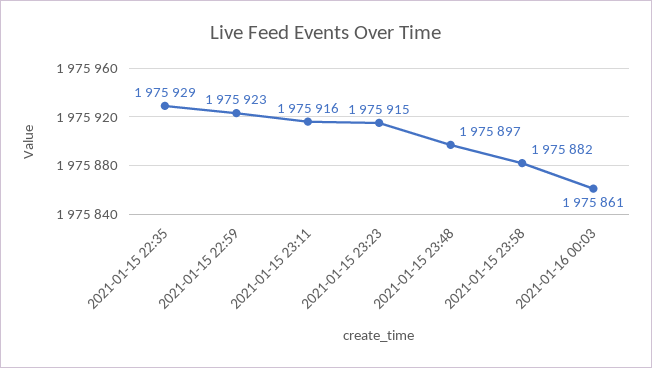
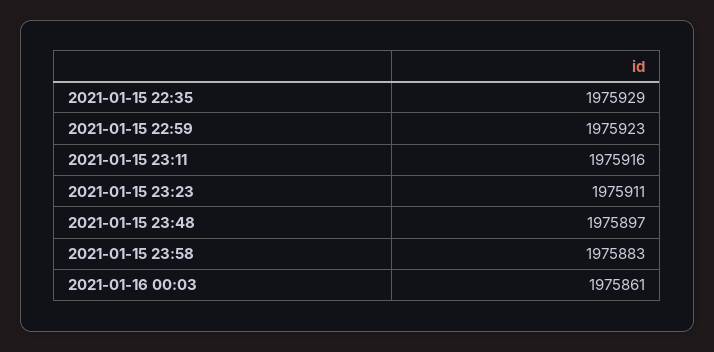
2021-01-15 23:23: 1975915 -> 1975911
2021-01-15 23:58: 1975882 -> 1975883

